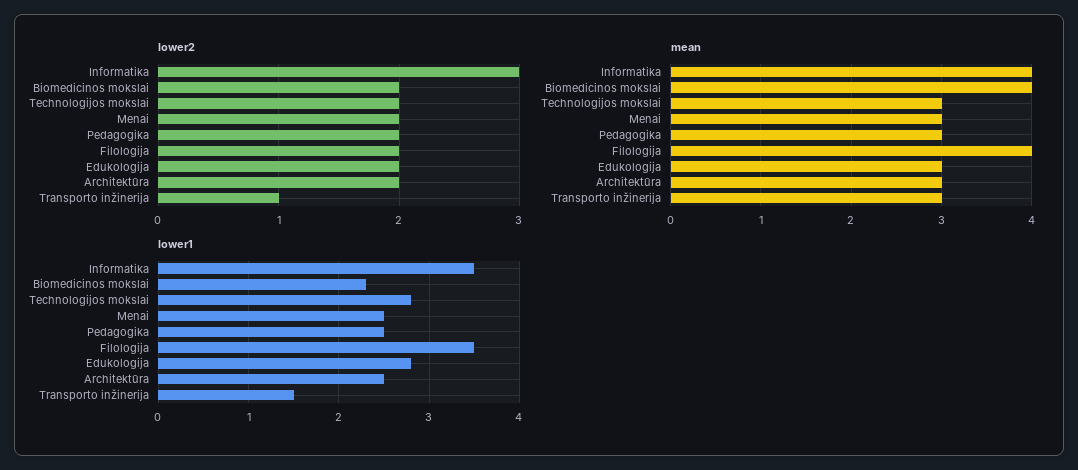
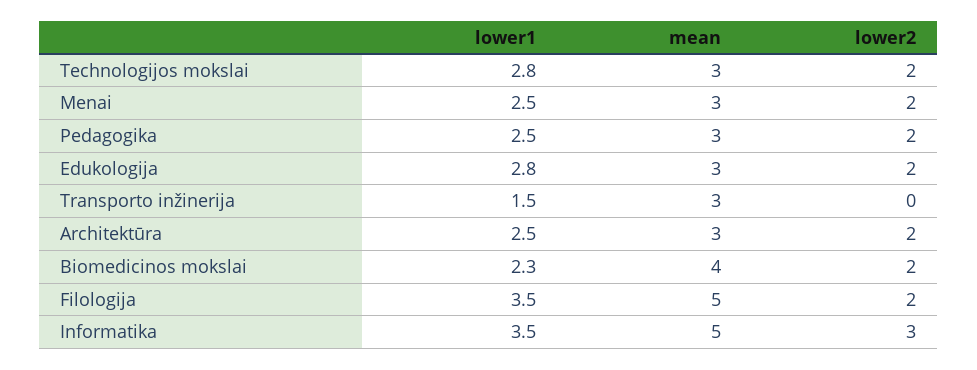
lower2, Transporto inžinerija: 1 -> 0
mean, Informatika: 4 -> 5
mean, Filologija: 4 -> 5

